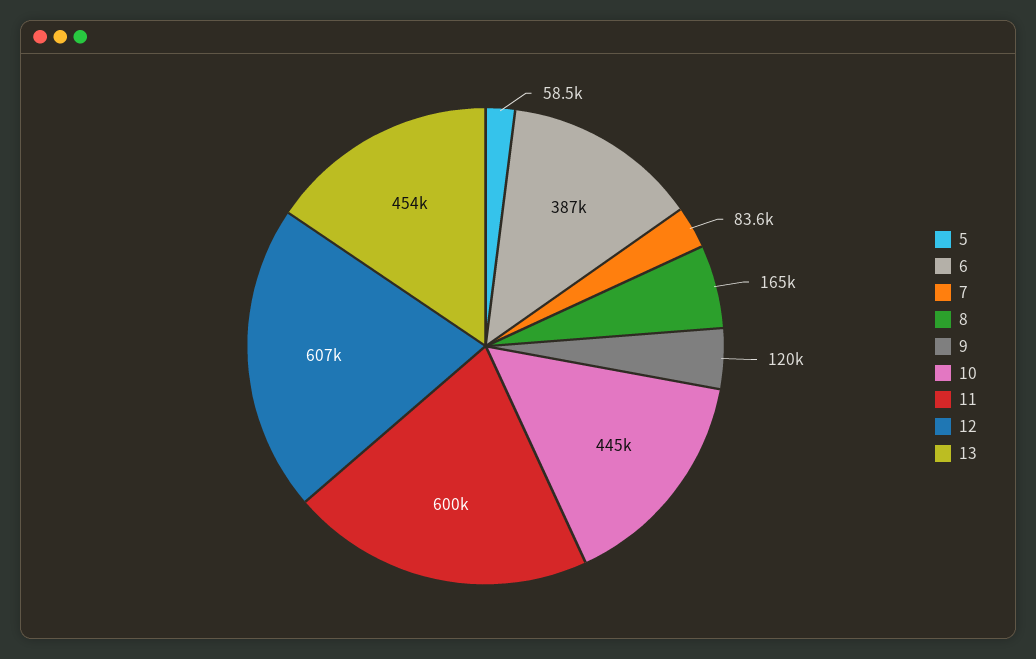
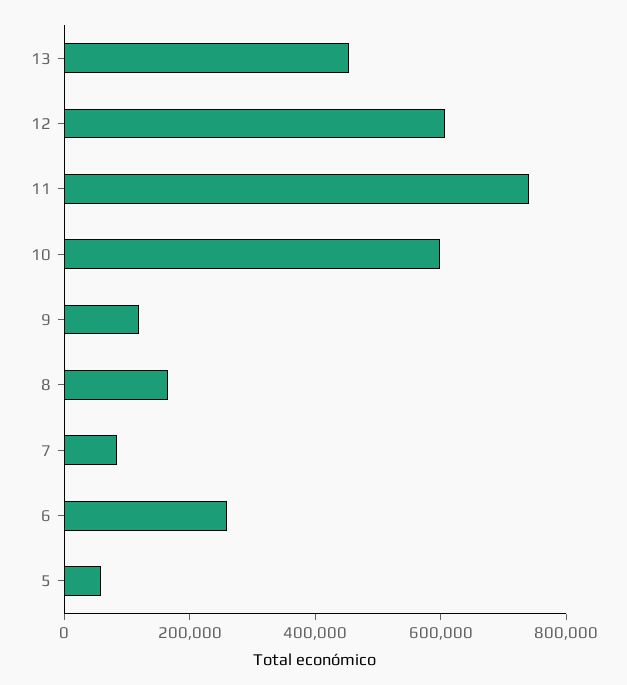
6: 387000 -> 250000
10: 445000 -> 600000
11: 600000 -> 750000

